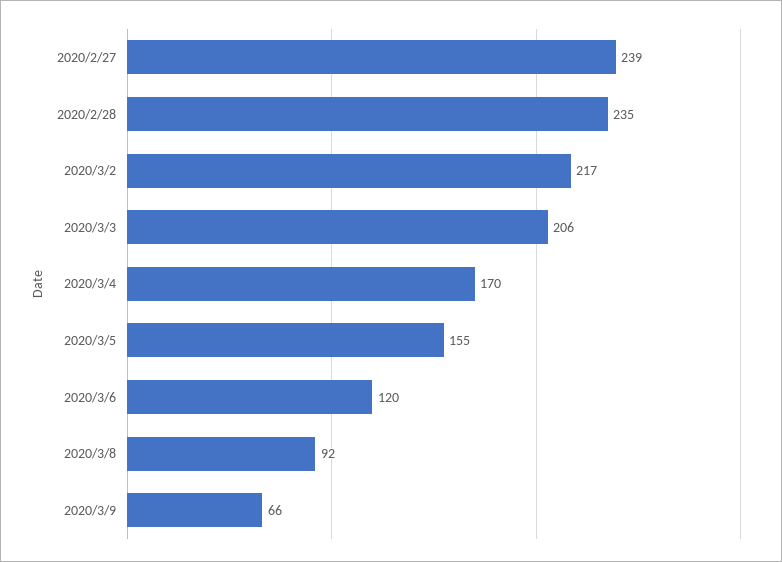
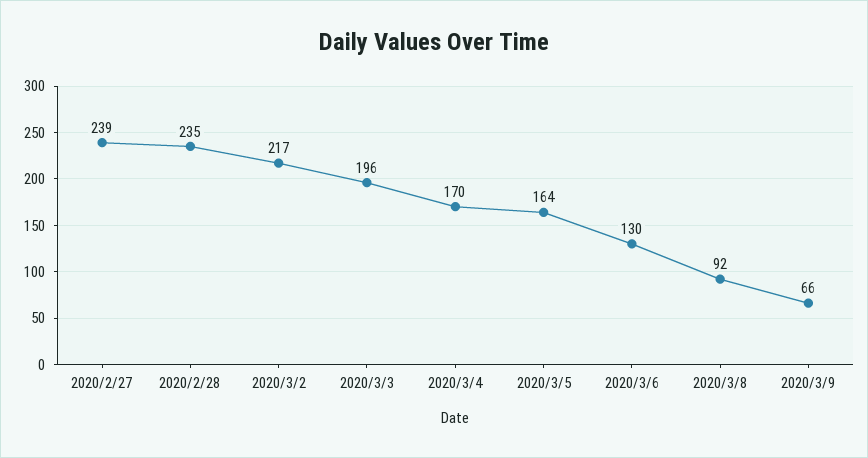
2020/3/3: 206 -> 196
2020/3/5: 155 -> 164
2020/3/6: 120 -> 130

